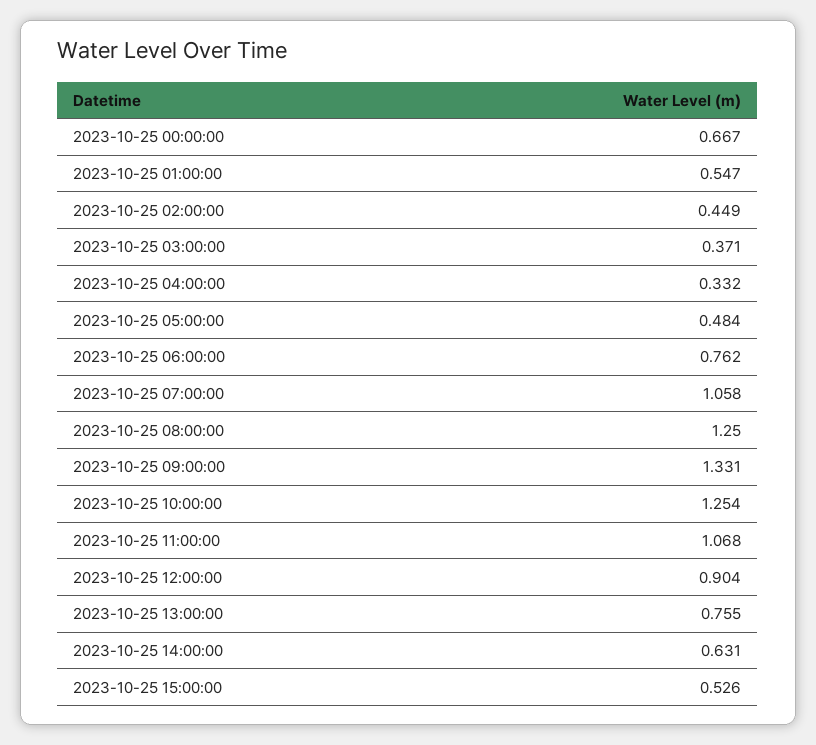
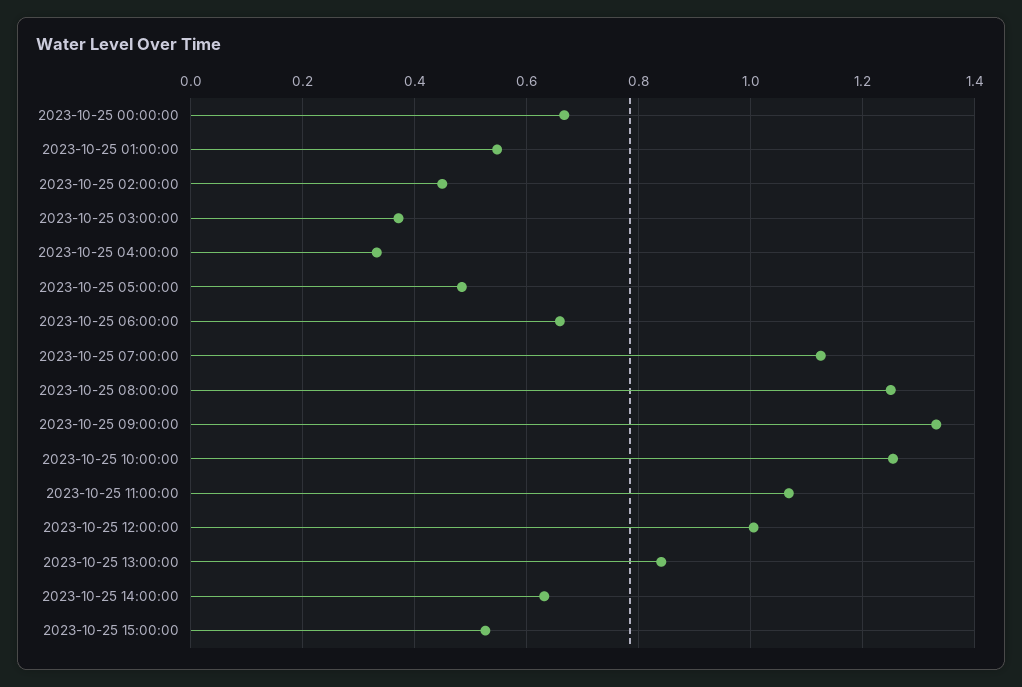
2023-10-25 06:00:00: 0.762 -> 0.66
2023-10-25 07:00:00: 1.058 -> 1.12
2023-10-25 12:00:00: 0.904 -> 1
2023-10-25 13:00:00: 0.755 -> 0.84

